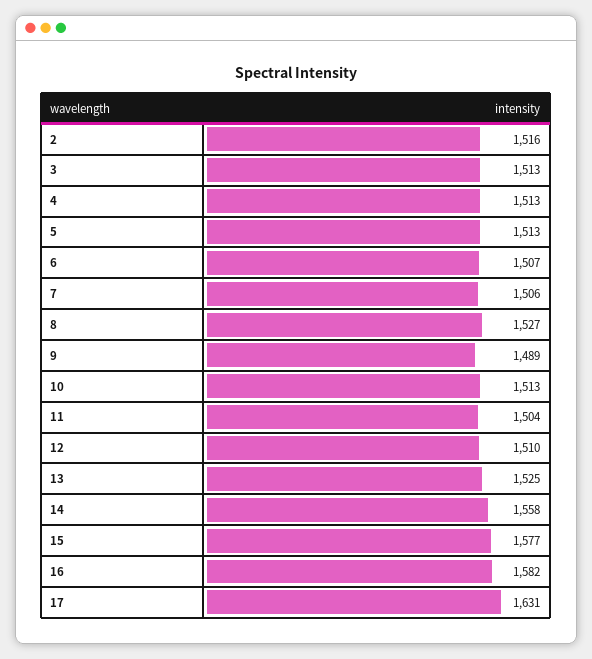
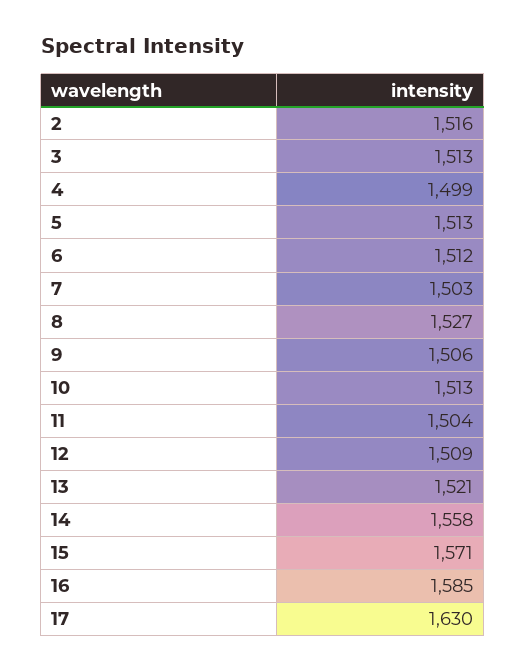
4: 1513 -> 1499
6: 1507 -> 1512
7: 1506 -> 1503
9: 1489 -> 1506
12: 1510 -> 1509
13: 1525 -> 1521
15: 1577 -> 1571
16: 1582 -> 1585
17: 1631 -> 1630

